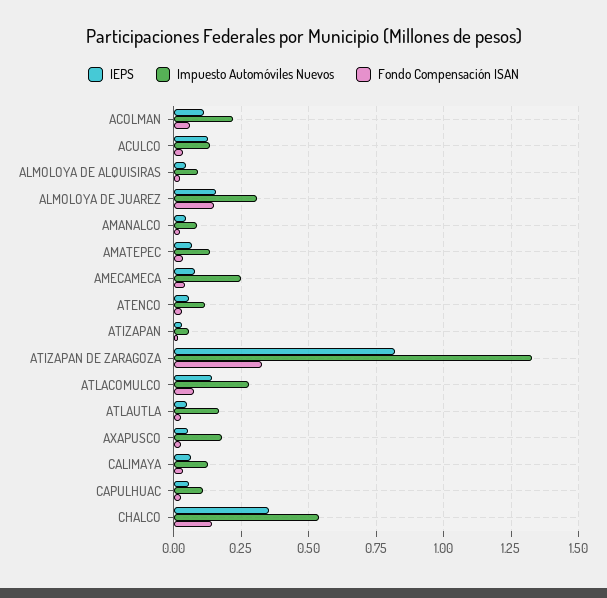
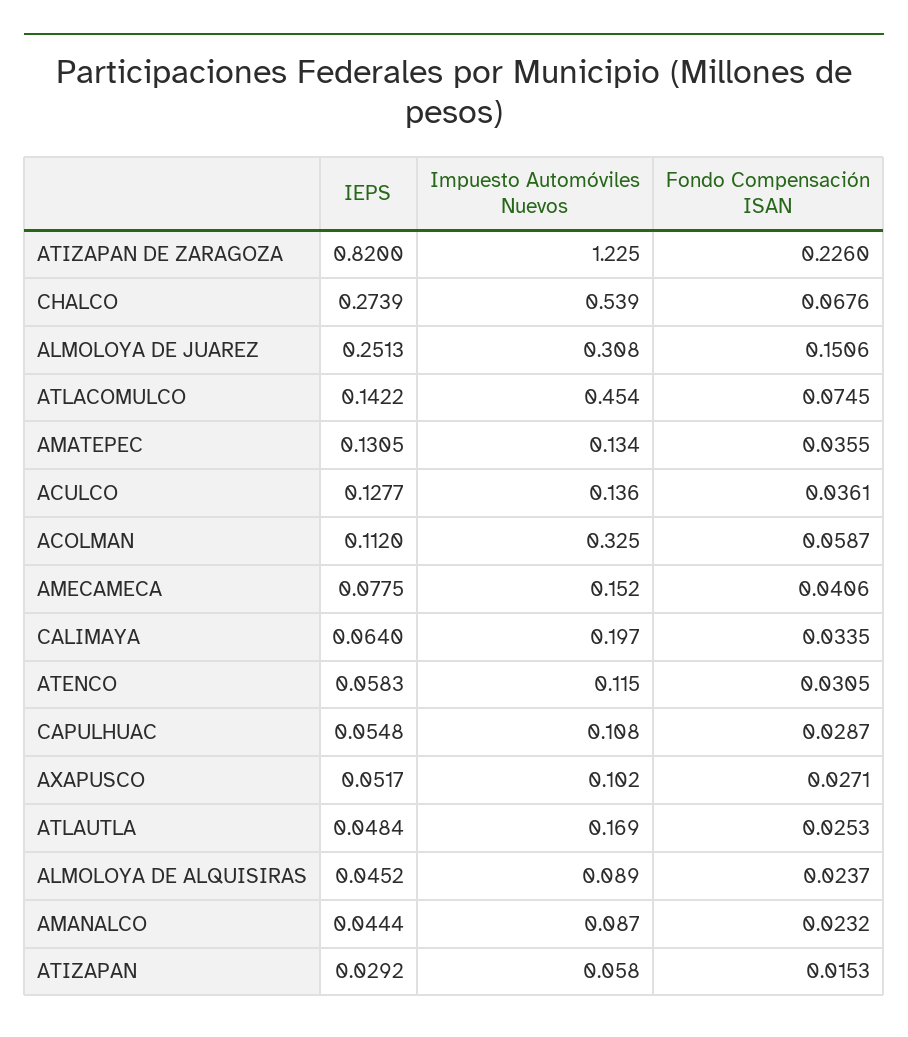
Impuesto Automóviles Nuevos, ACOLMAN: 0.225 -> 0.325
IEPS, ALMOLOYA DE JUAREZ: 0.15 -> 0.2513
IEPS, AMATEPEC: 0.075 -> 0.1305
Impuesto Automóviles Nuevos, AMECAMECA: 0.25 -> 0.152
Impuesto Automóviles Nuevos, ATIZAPAN DE ZARAGOZA: 1.325 -> 1.225
Fondo Compensación ISAN, ATIZAPAN DE ZARAGOZA: 0.325 -> 0.226
Impuesto Automóviles Nuevos, ATLACOMULCO: 0.275 -> 0.454
Impuesto Automóviles Nuevos, AXAPUSCO: 0.175 -> 0.102
Impuesto Automóviles Nuevos, CALIMAYA: 0.125 -> 0.197
IEPS, CHALCO: 0.35 -> 0.2739
Fondo Compensación ISAN, CHALCO: 0.15 -> 0.0676

